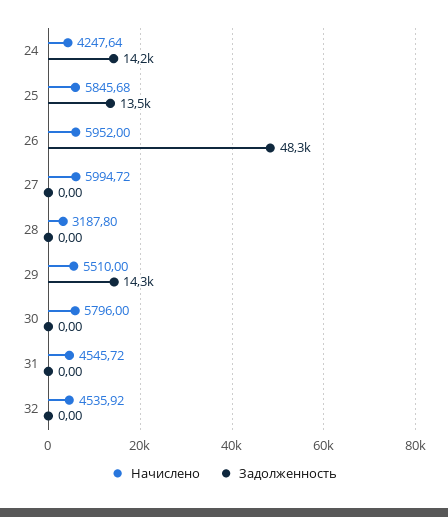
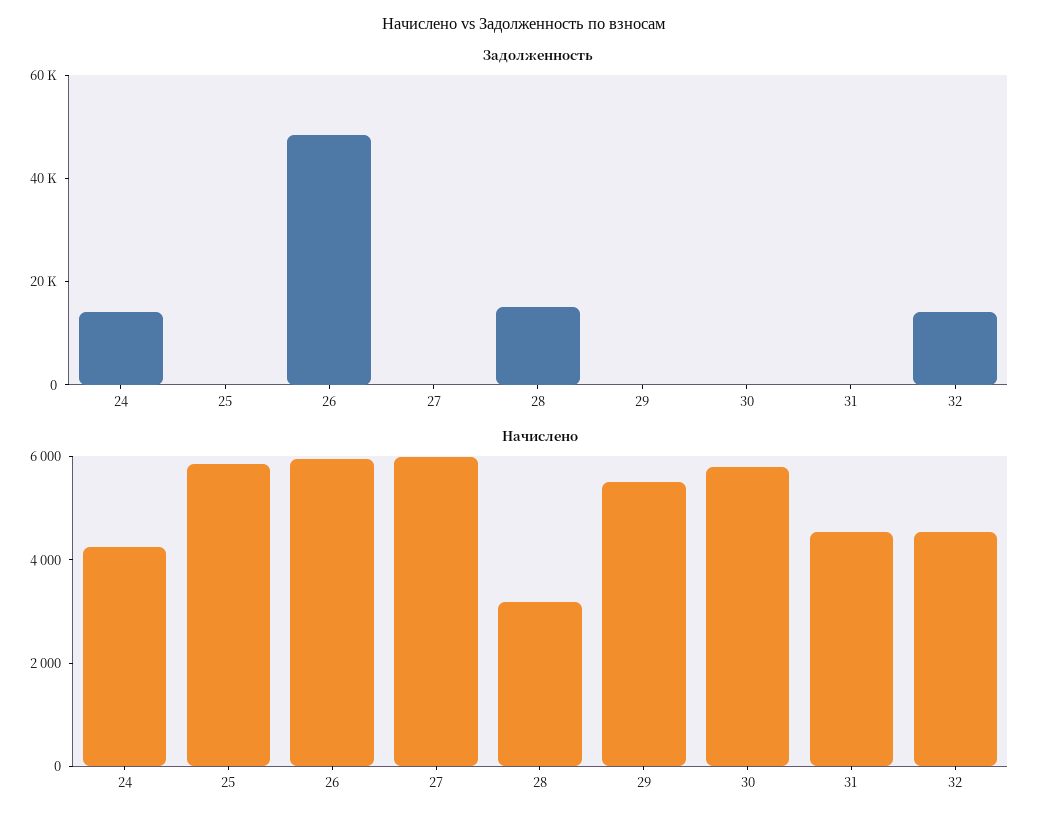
Задолженность, 25: 13500 -> 0
Задолженность, 28: 0 -> 15000
Задолженность, 29: 14300 -> 0
Задолженность, 32: 0 -> 15000

